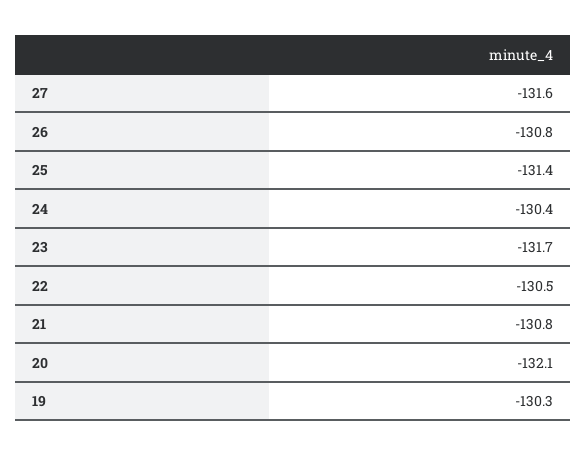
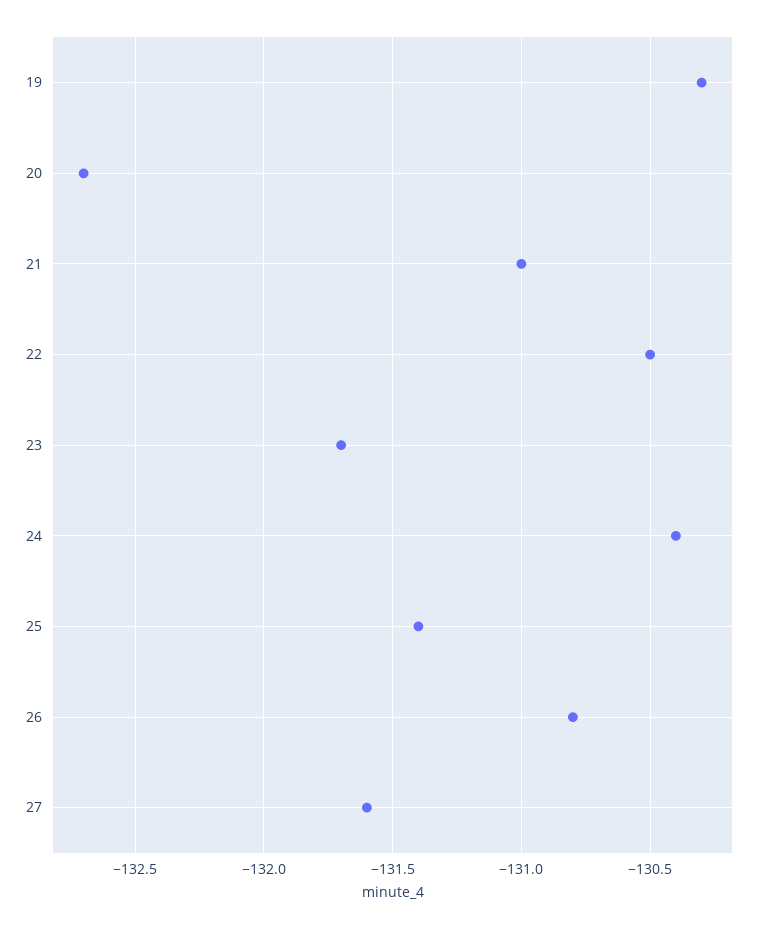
21: -130.8 -> -131
20: -132.1 -> -132.7

